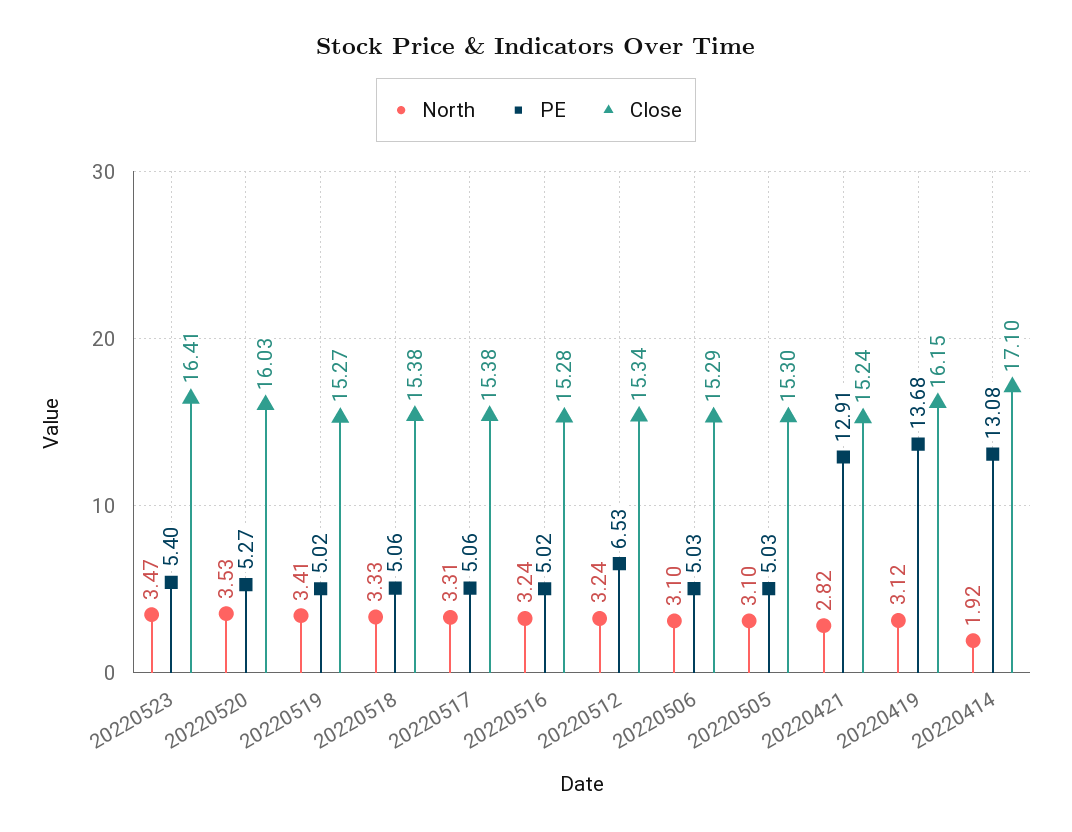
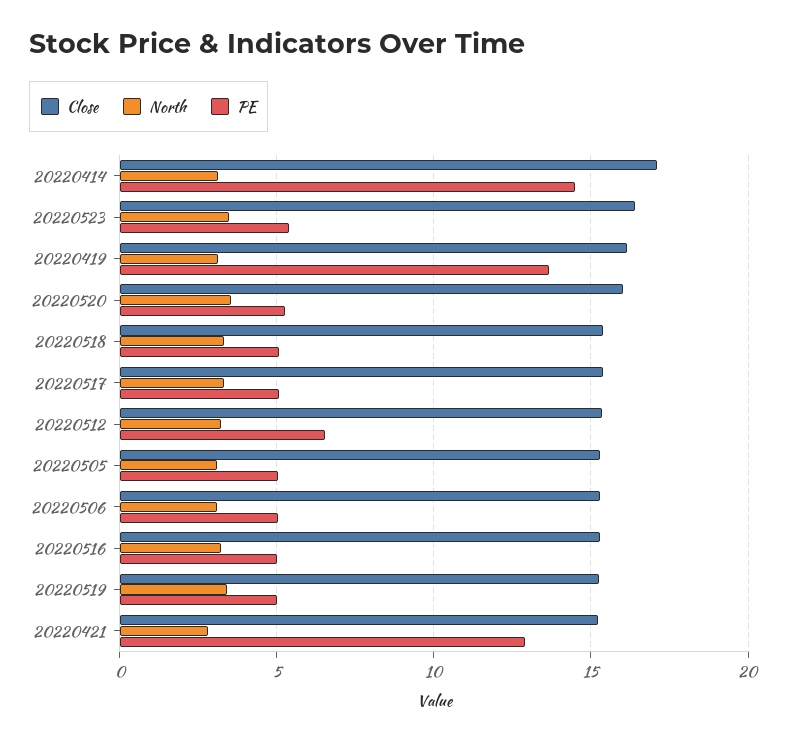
North, 20220414: 1.92 -> 3
PE, 20220414: 13.08 -> 14.5

